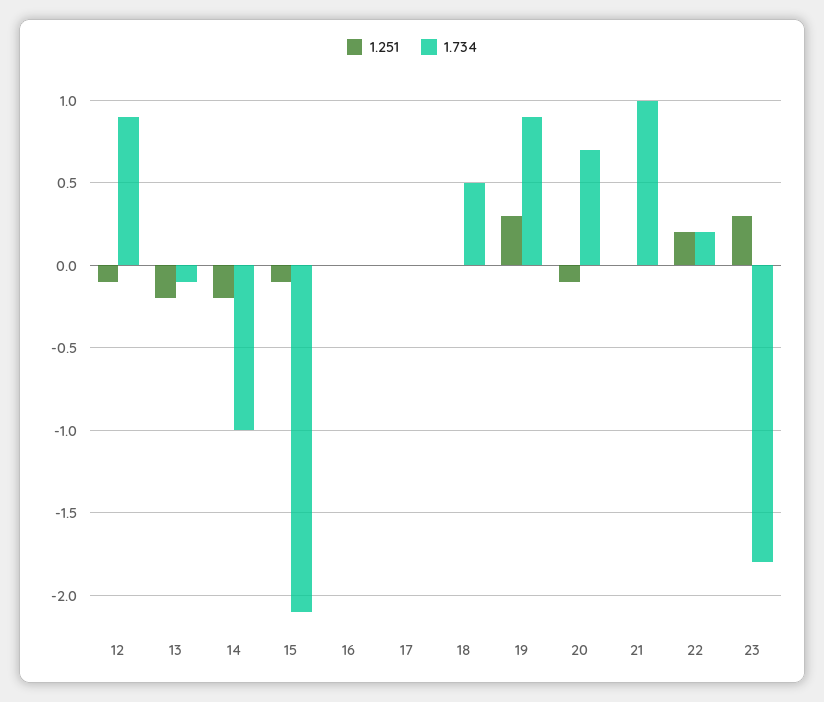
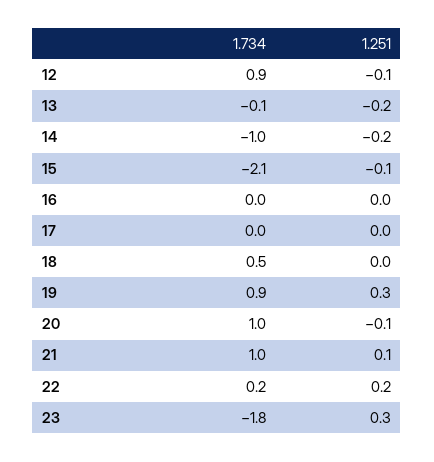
1.734, 20: 0.7 -> 1
1.251, 21: 0 -> 0.1

